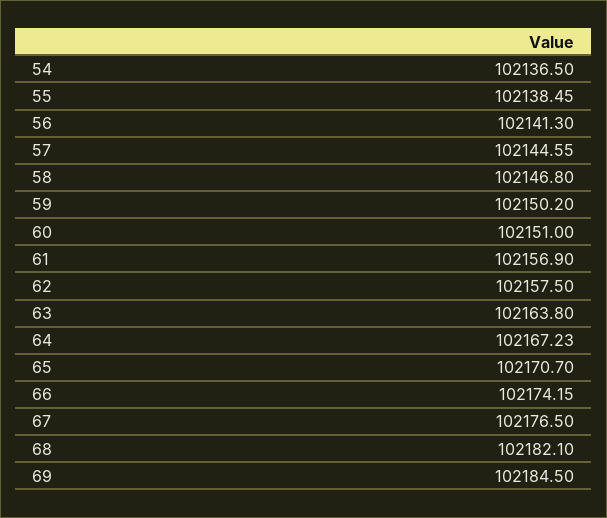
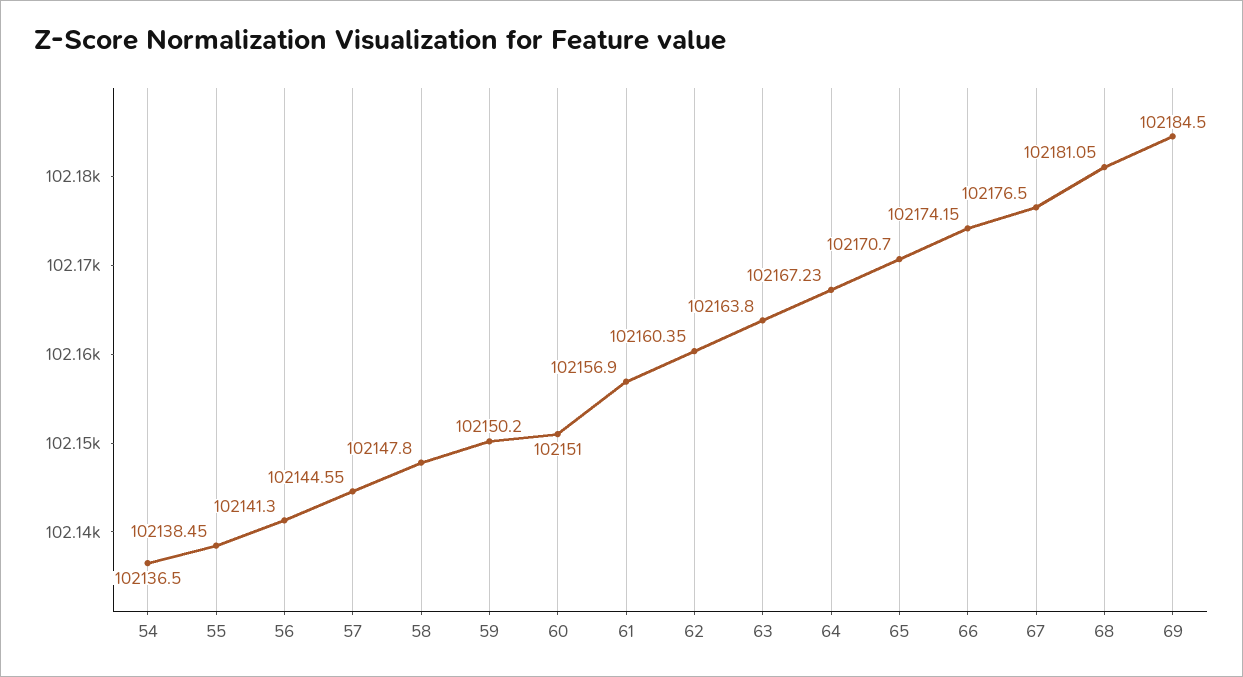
58: 102146.8 -> 102147.8
62: 102157.5 -> 102160.35
68: 102182.1 -> 102181.05

